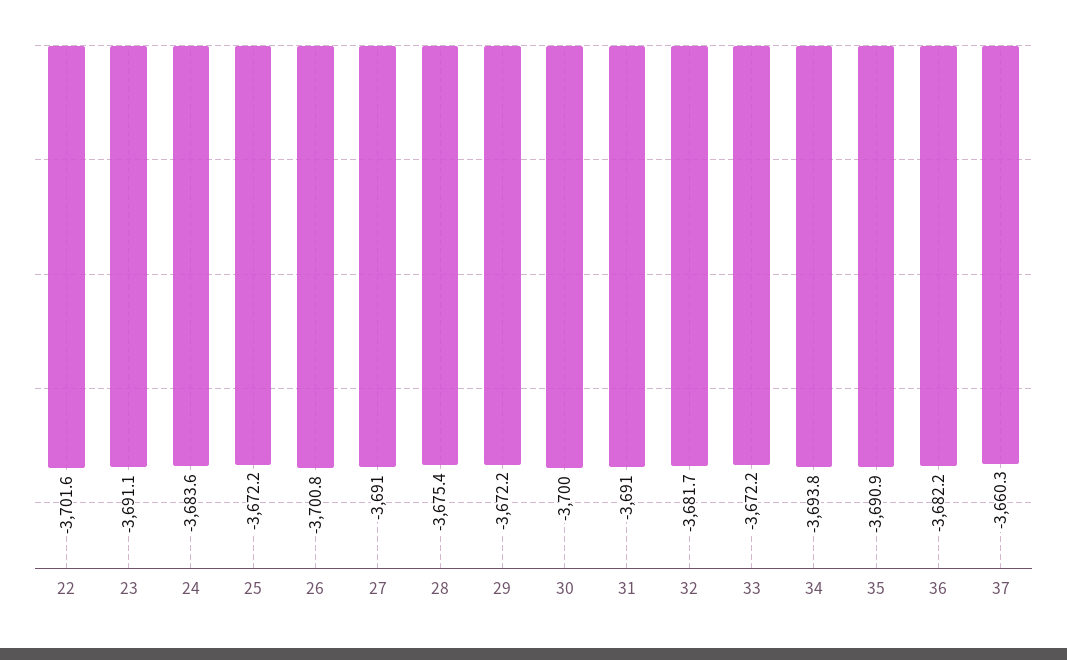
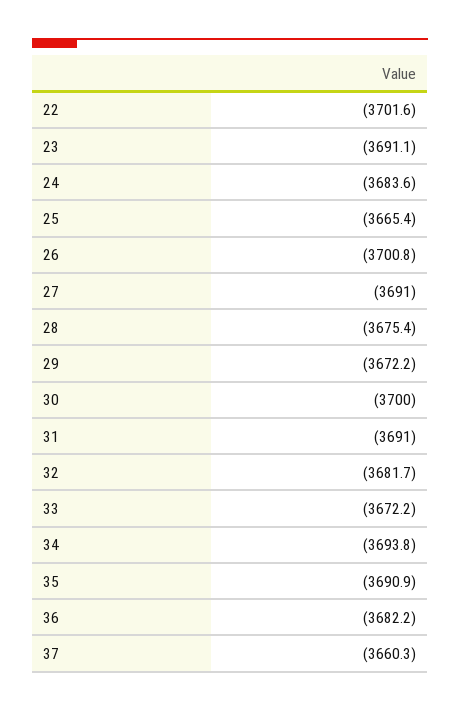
25: -3672.2 -> -3665.4

